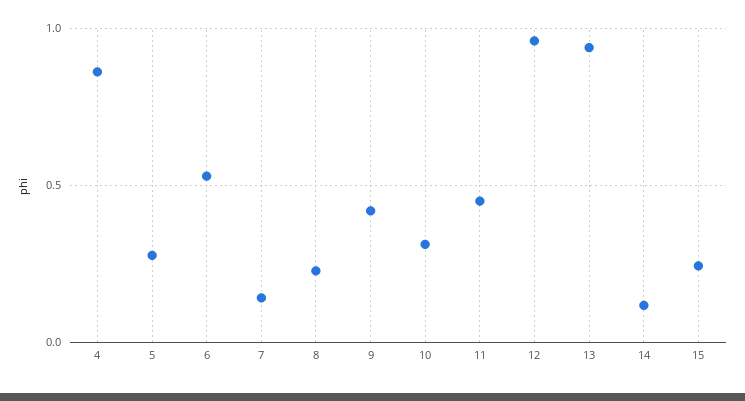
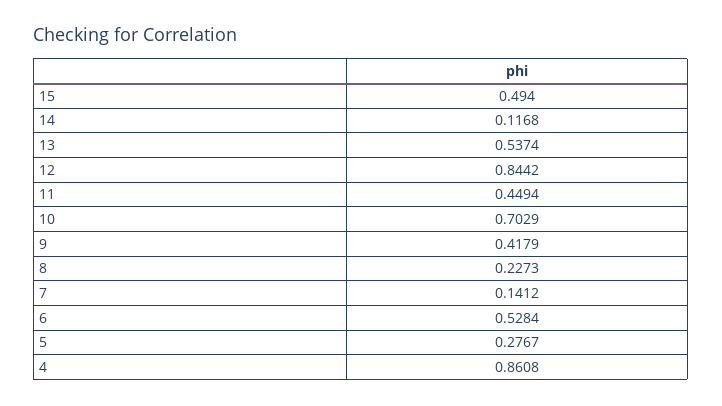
10: 0.3 -> 0.7029
12: 0.95 -> 0.8442
13: 0.95 -> 0.5374
15: 0.25 -> 0.494

